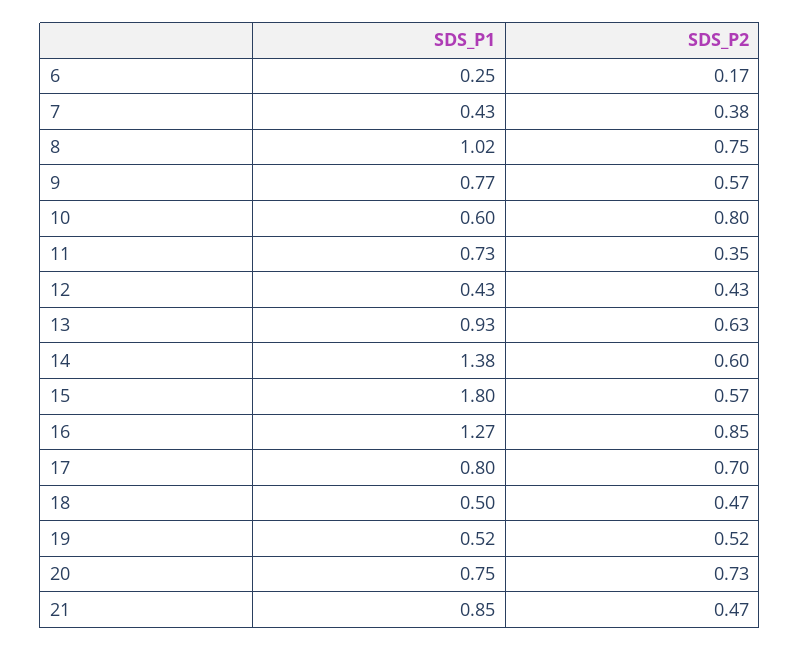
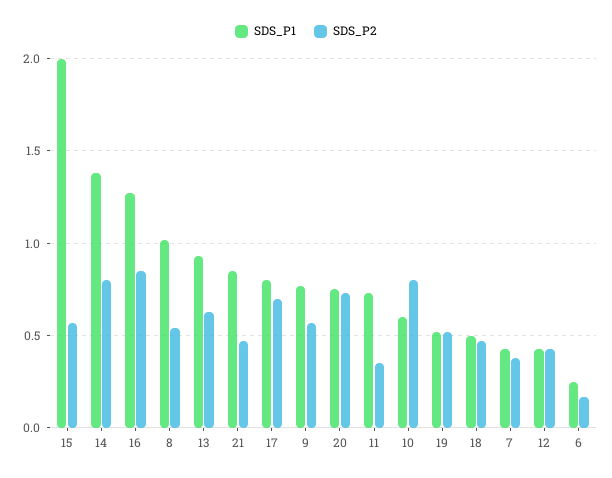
SDS_P2, 8: 0.75 -> 0.55
SDS_P2, 14: 0.6 -> 0.8
SDS_P1, 15: 1.8 -> 2

